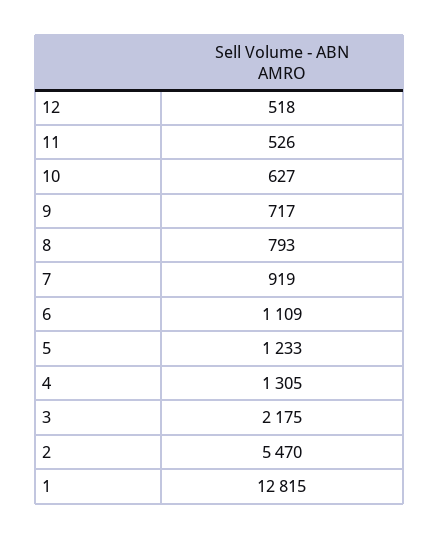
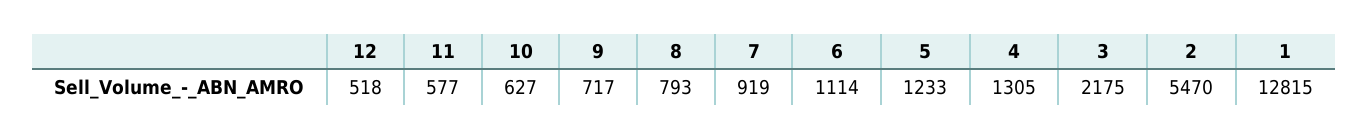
11: 526 -> 577
6: 1109 -> 1114

